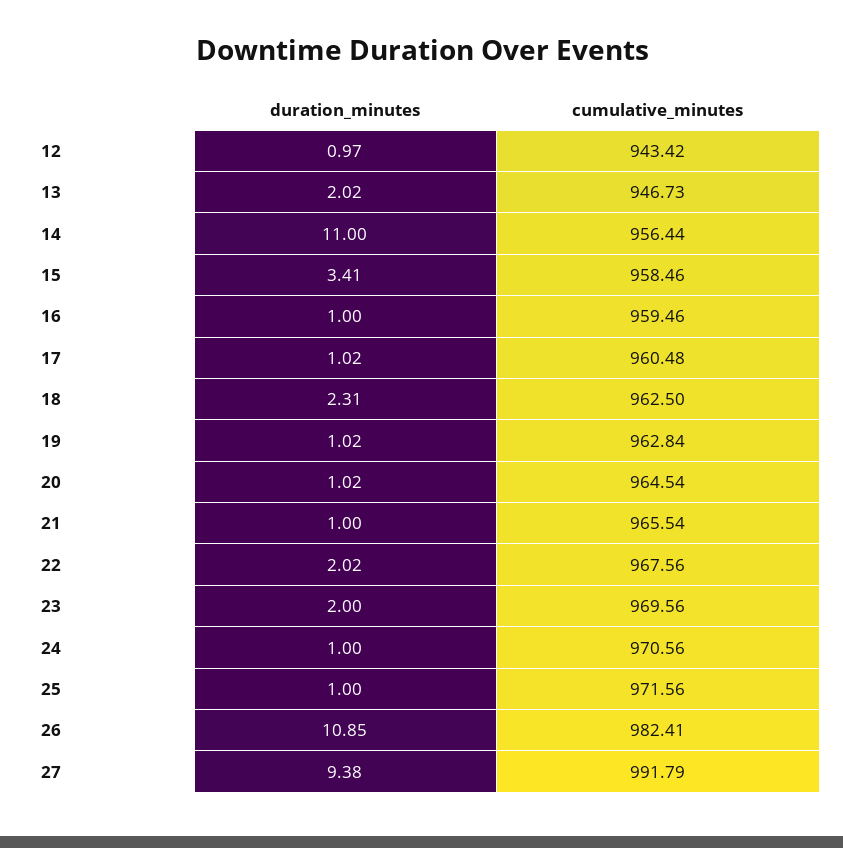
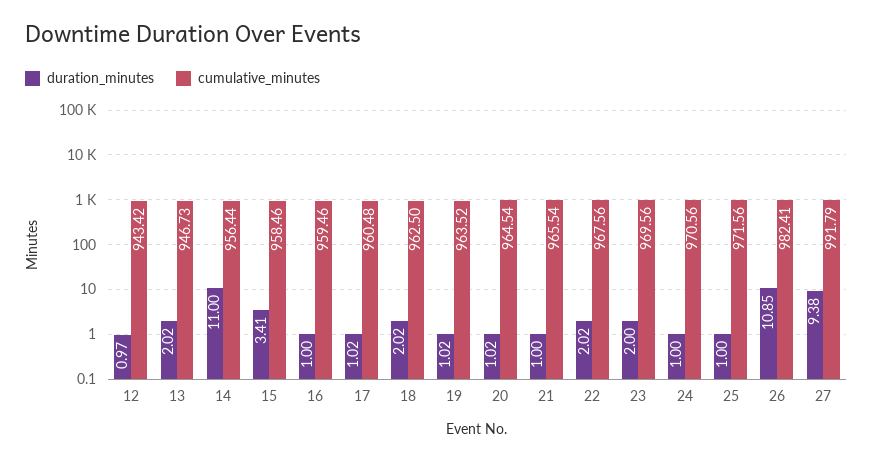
duration_minutes, 18: 2.31 -> 2.02
cumulative_minutes, 19: 962.84 -> 963.52

